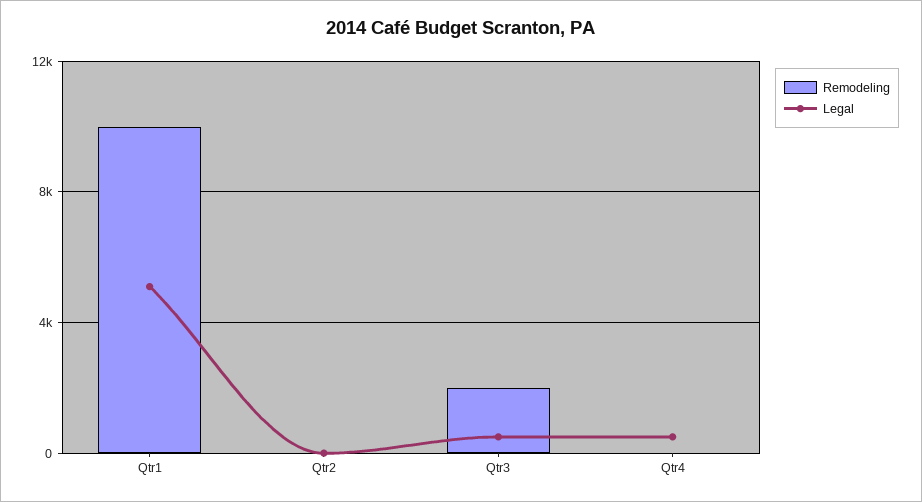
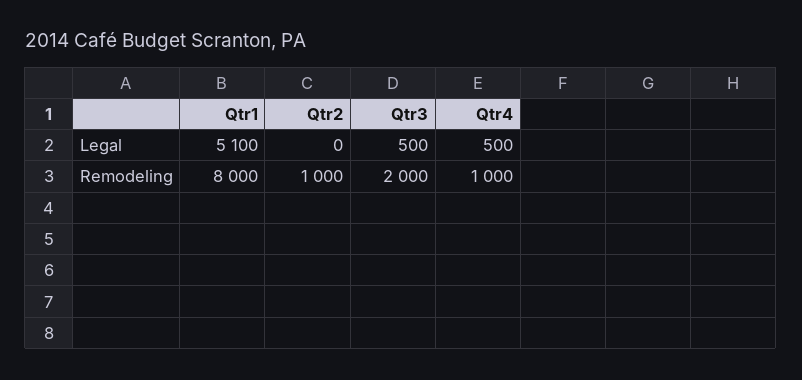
Remodeling, Qtr1: 10000 -> 8000
Remodeling, Qtr2: 0 -> 1000
Remodeling, Qtr4: 0 -> 1000

